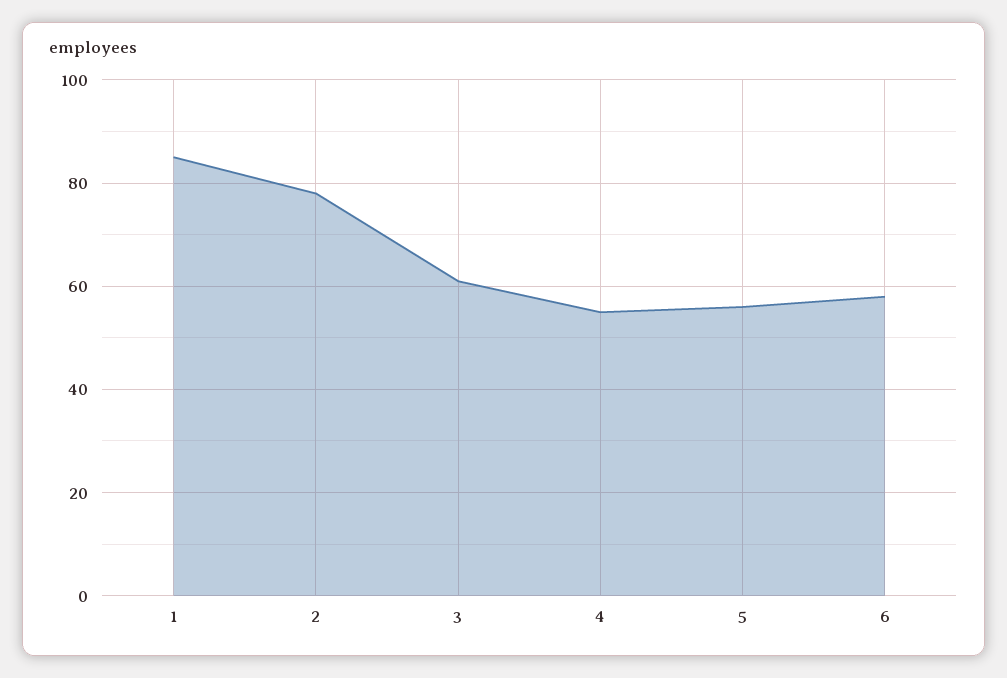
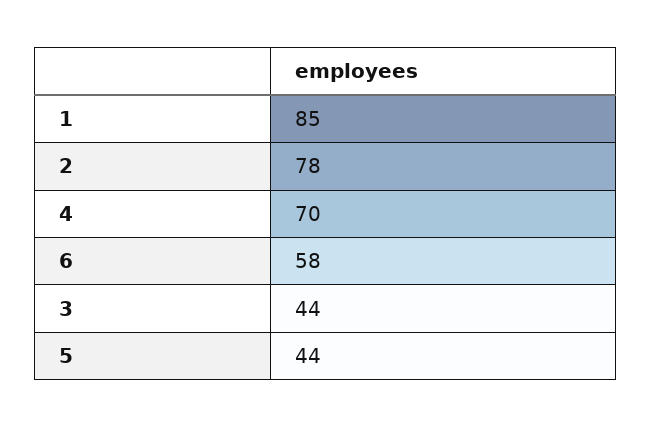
3: 60 -> 44
4: 55 -> 70
5: 55 -> 44

